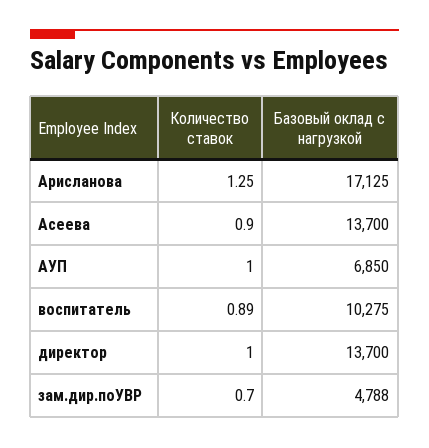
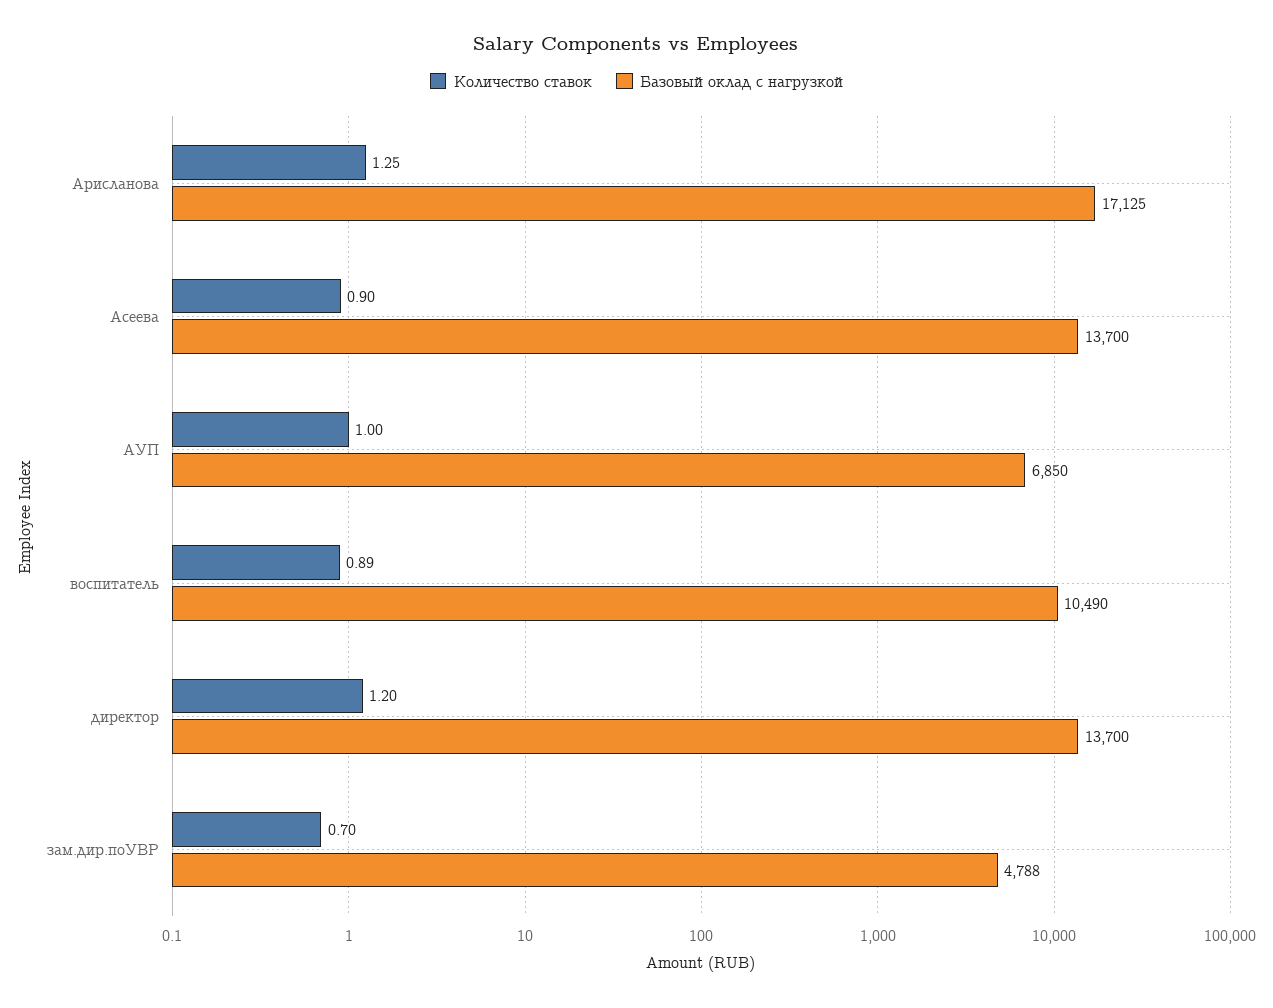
Базовый оклад с нагрузкой, воспитатель: 10275 -> 10490
Количество ставок, директор: 1 -> 1.2

